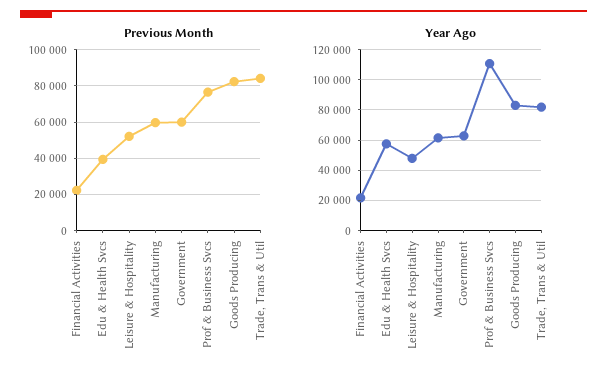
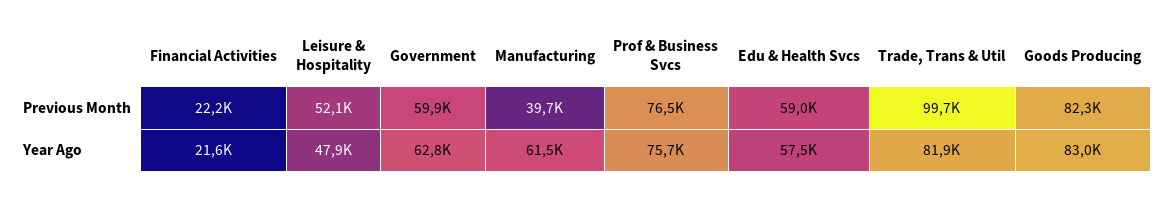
Previous Month, Edu & Health Svcs: 40000 -> 59000
Previous Month, Manufacturing: 60000 -> 39700
Previous Month, Trade, Trans & Util: 85000 -> 99700
Year Ago, Prof & Business Svcs: 110000 -> 75700

